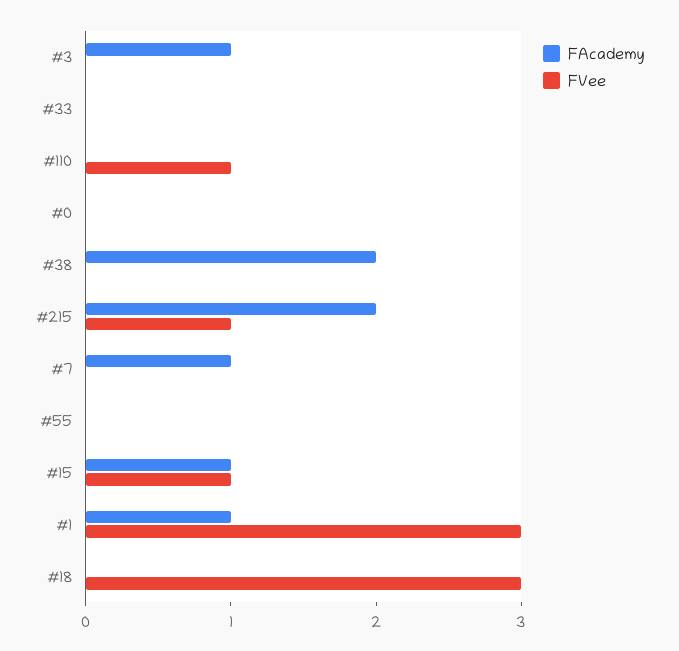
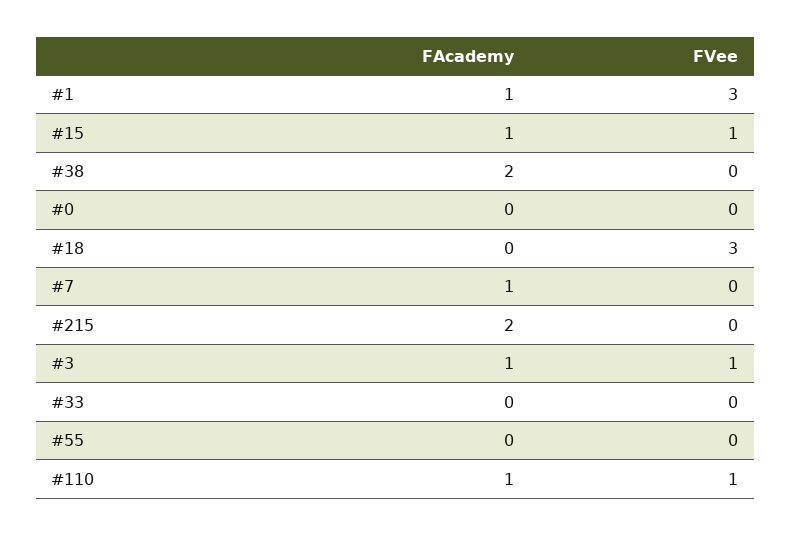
FVee, #3: 0 -> 1
FAcademy, #110: 0 -> 1
FVee, #215: 1 -> 0

